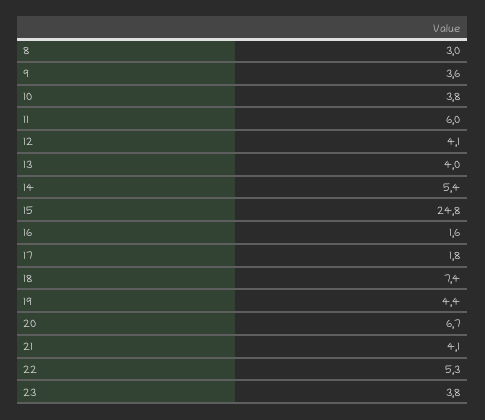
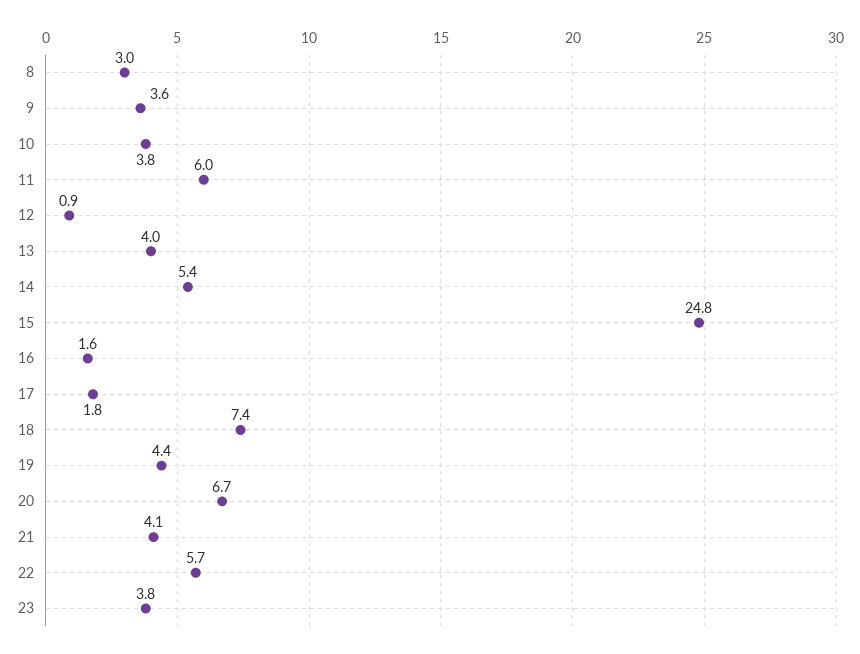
12: 4.1 -> 0.9
22: 5.3 -> 5.7

